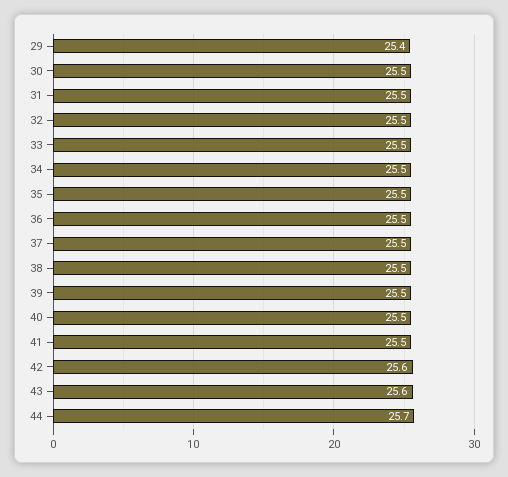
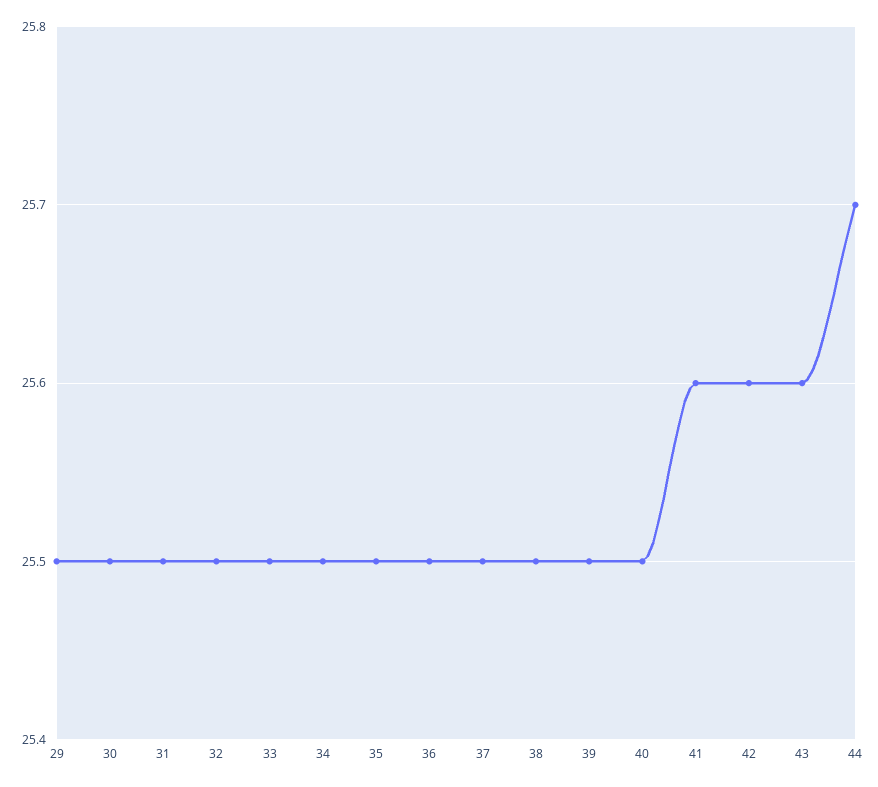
29: 25.4 -> 25.5
41: 25.5 -> 25.6

